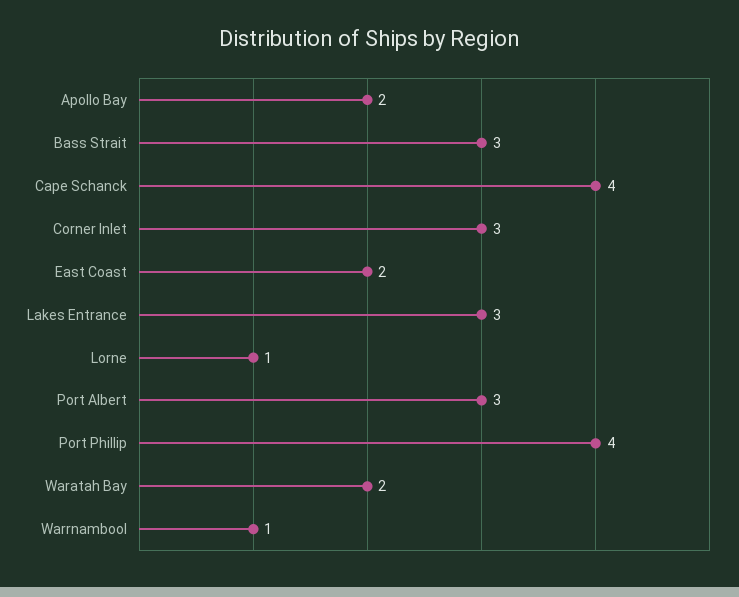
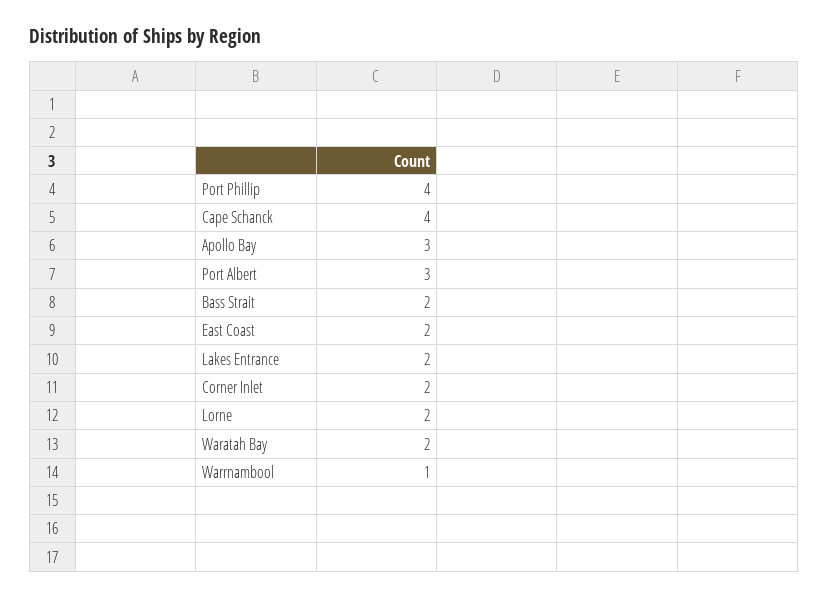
Apollo Bay: 2 -> 3
Bass Strait: 3 -> 2
Corner Inlet: 3 -> 2
Lakes Entrance: 3 -> 2
Lorne: 1 -> 2

